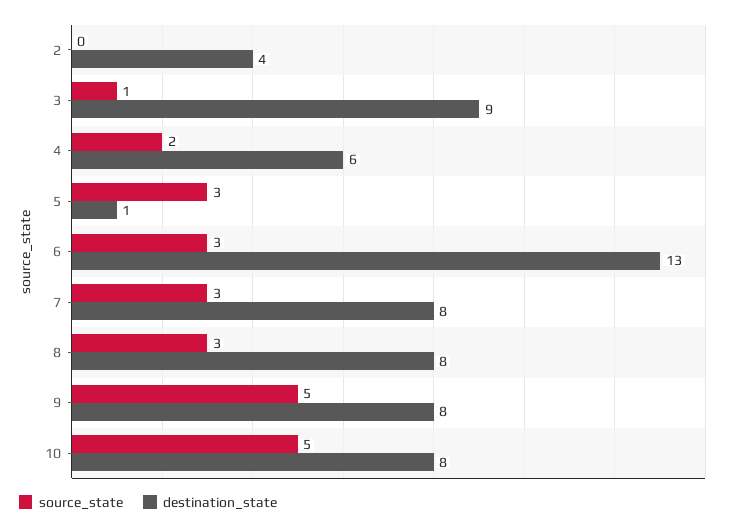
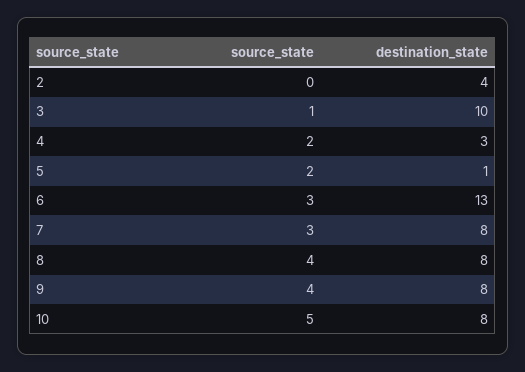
destination_state, 3: 9 -> 10
destination_state, 4: 6 -> 3
source_state, 5: 3 -> 2
source_state, 8: 3 -> 4
source_state, 9: 5 -> 4

